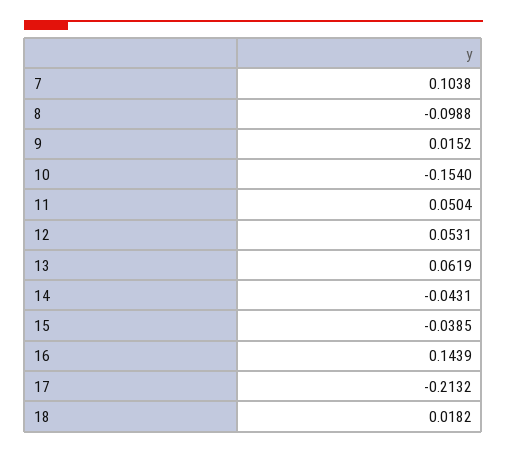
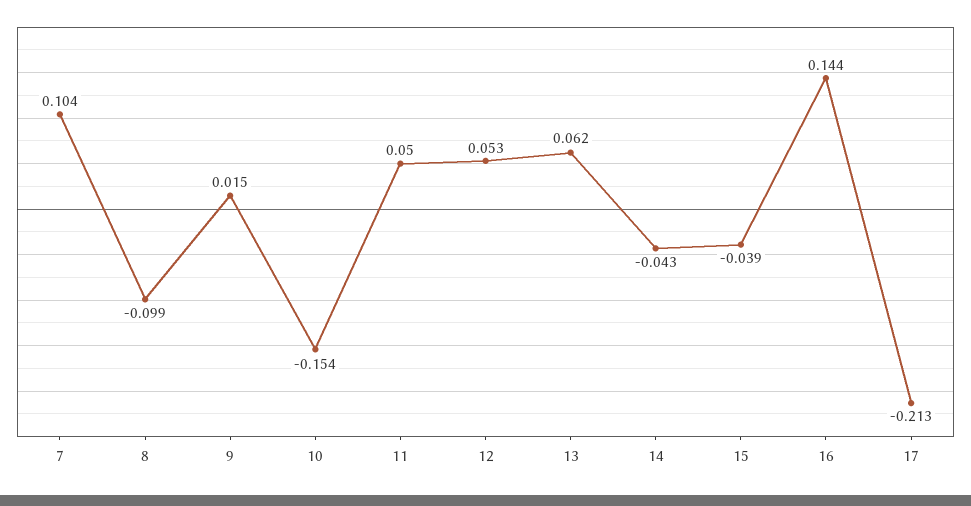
18: 0.0182 -> none

